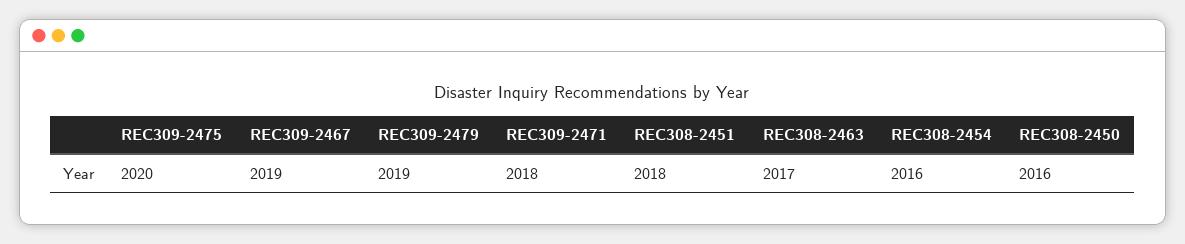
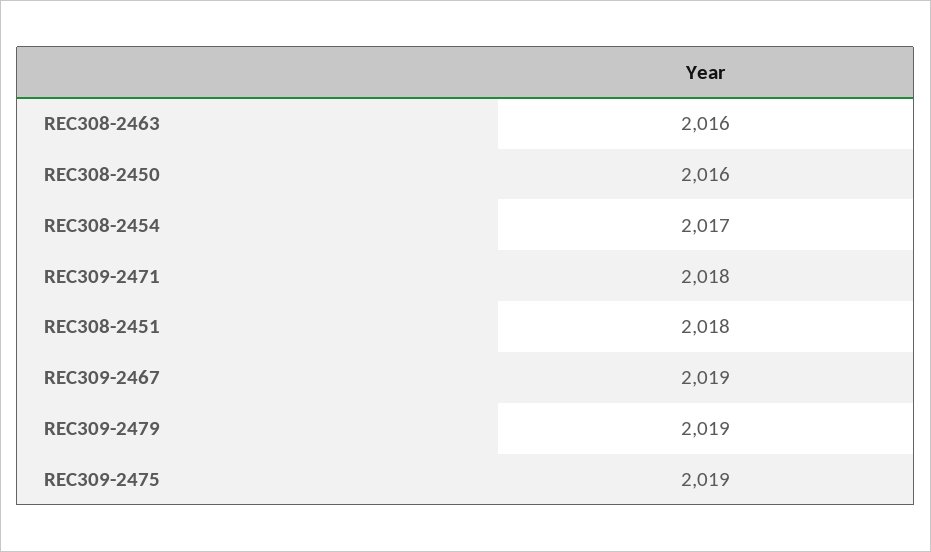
REC309-2475: 2020 -> 2019
REC308-2463: 2017 -> 2016
REC308-2454: 2016 -> 2017

